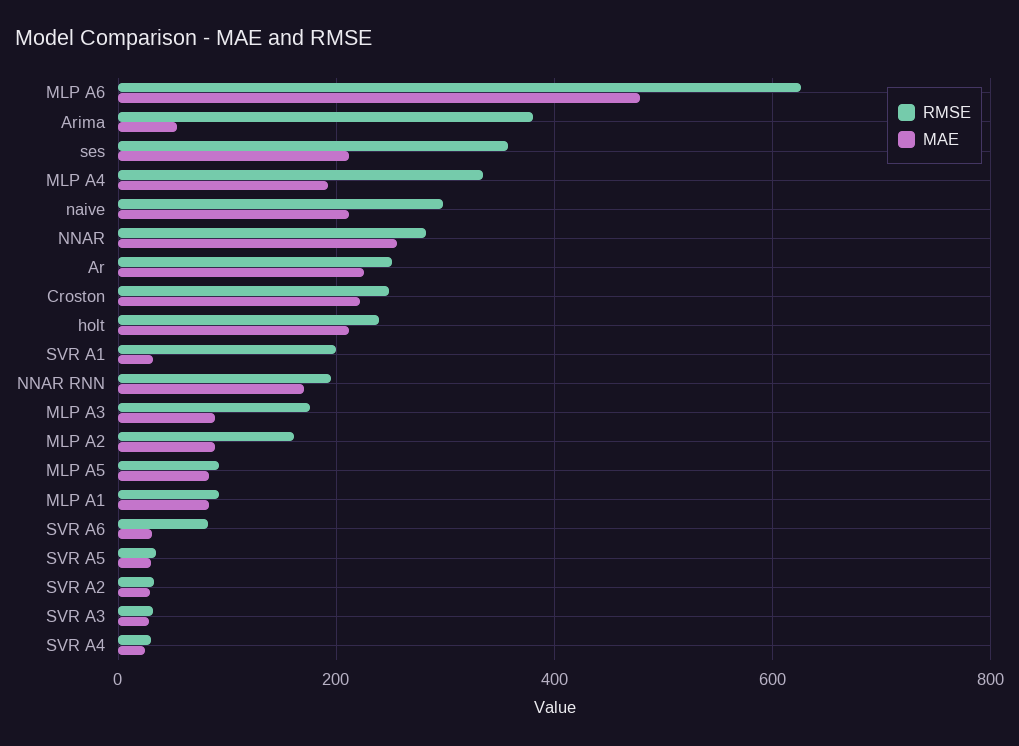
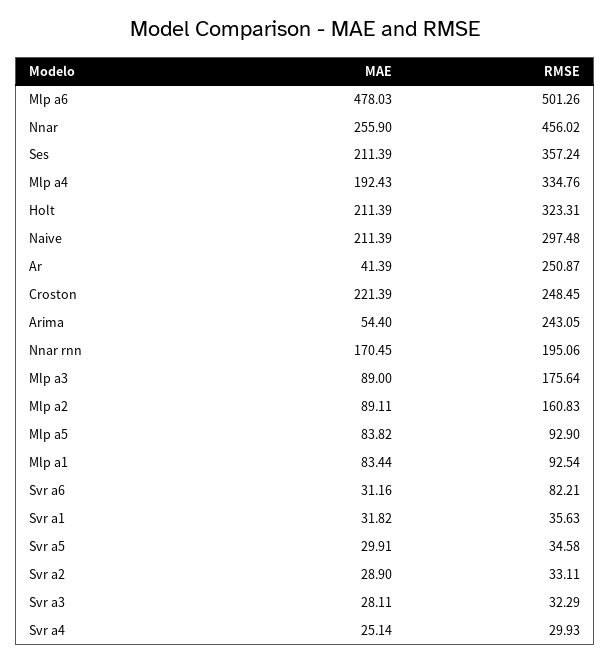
RMSE, MLP A6: 620 -> 501.26
RMSE, Arima: 380 -> 243.05
RMSE, NNAR: 280 -> 456.02
MAE, Ar: 220 -> 41.39
RMSE, holt: 240 -> 323.31
RMSE, SVR A1: 200 -> 35.63

